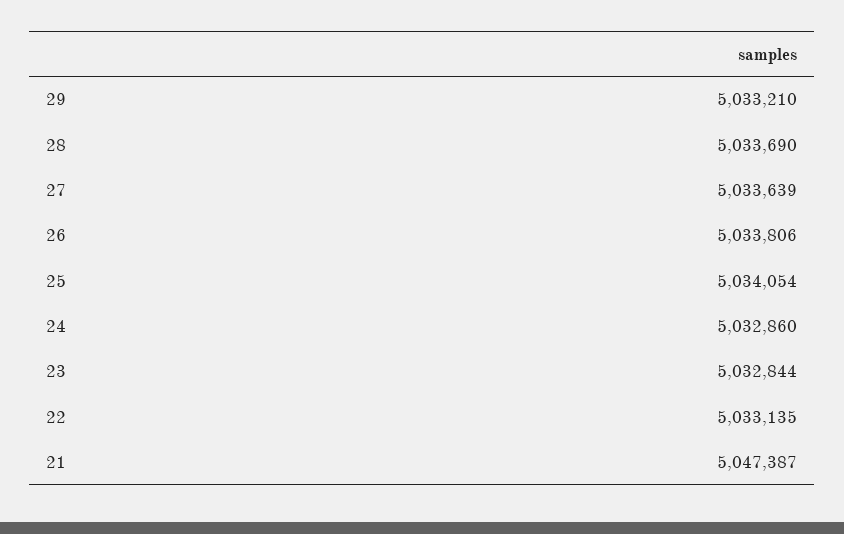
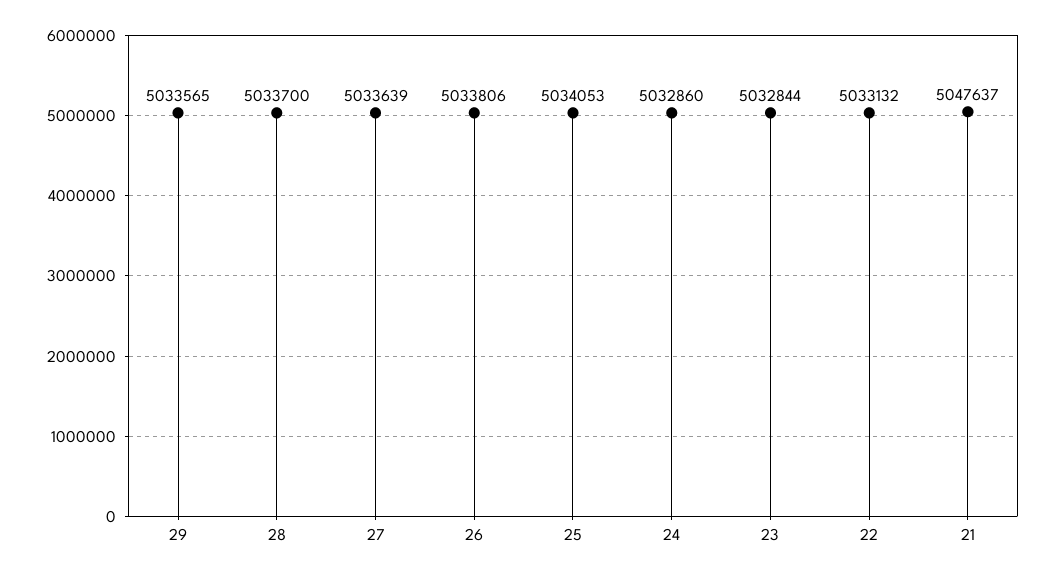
29: 5033210 -> 5033565
28: 5033690 -> 5033700
25: 5034054 -> 5034053
22: 5033135 -> 5033132
21: 5047387 -> 5047637

